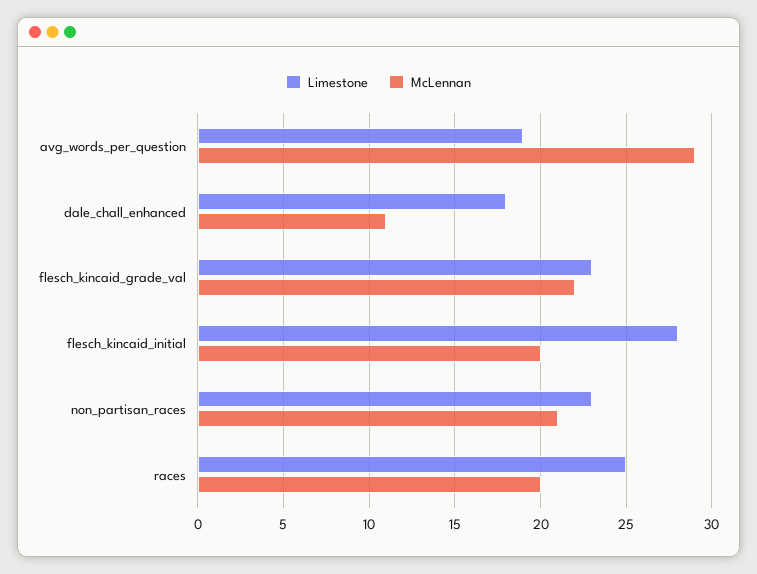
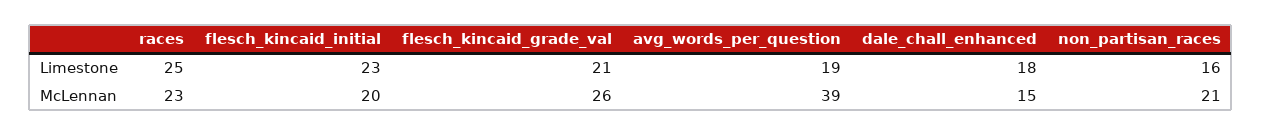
McLennan, avg_words_per_question: 29 -> 39
McLennan, dale_chall_enhanced: 11 -> 15
Limestone, flesch_kincaid_grade_val: 23 -> 21
McLennan, flesch_kincaid_grade_val: 22 -> 26
Limestone, flesch_kincaid_initial: 28 -> 23
Limestone, non_partisan_races: 23 -> 16
McLennan, races: 20 -> 23

